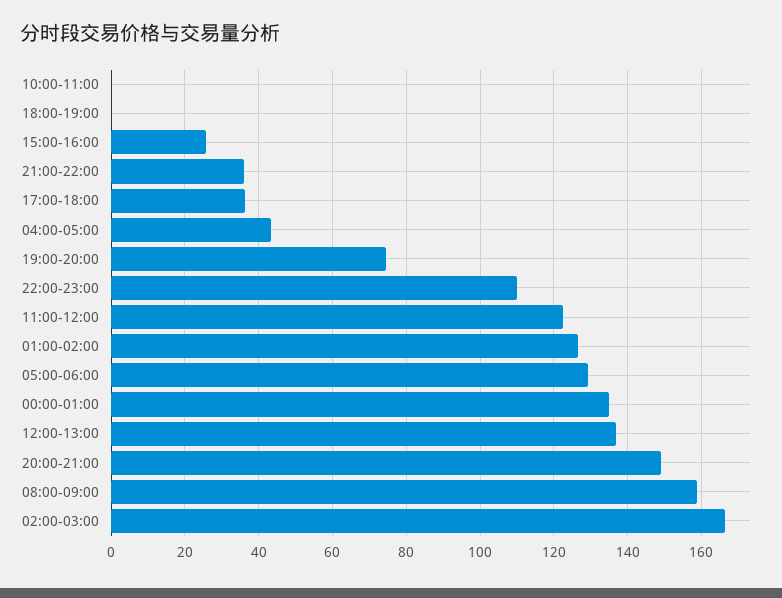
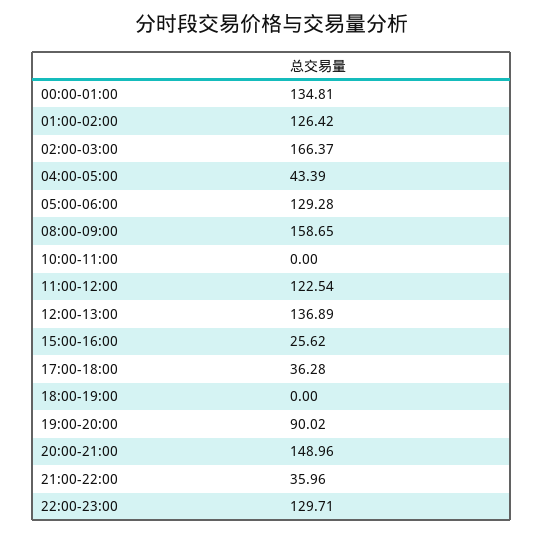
19:00-20:00: 74 -> 90.02
22:00-23:00: 110 -> 129.71

